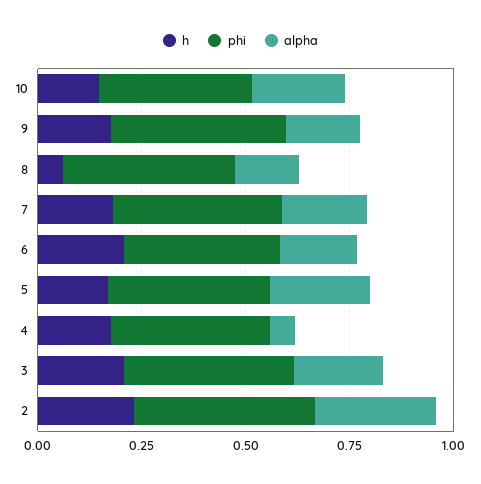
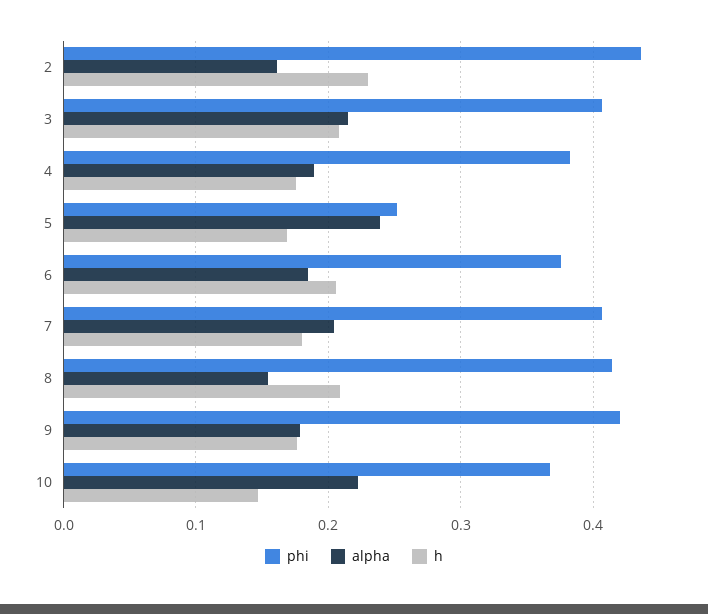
h, 8: 0.05 -> 0.21
phi, 5: 0.4 -> 0.25
alpha, 4: 0.05 -> 0.19
alpha, 2: 0.3 -> 0.16

